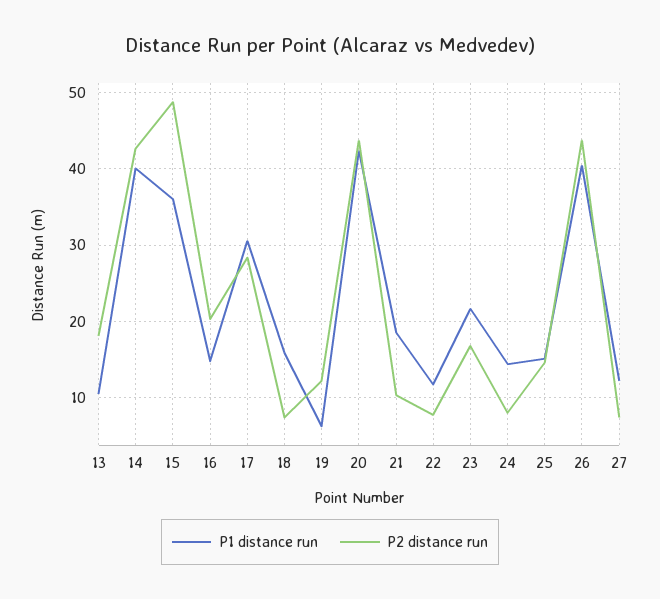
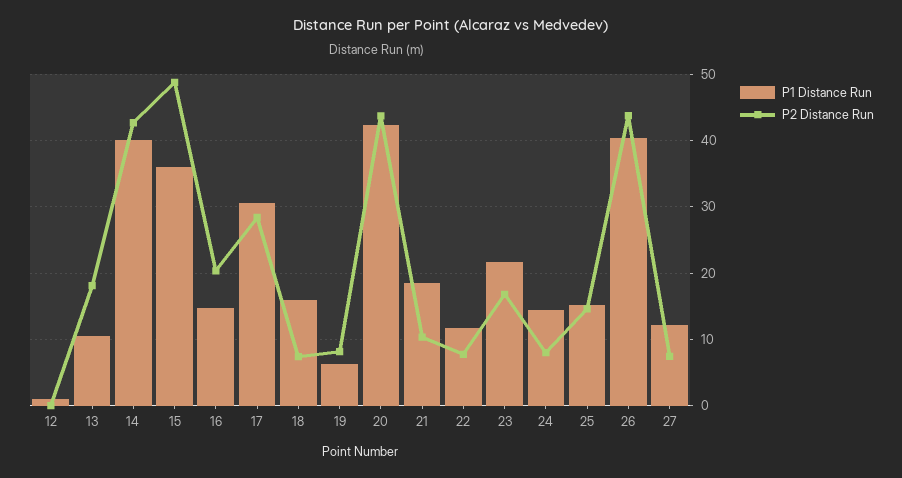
P2 distance run, 19: 12 -> 8
P1 distance run, 12: none -> 1
P2 distance run, 12: none -> 0

